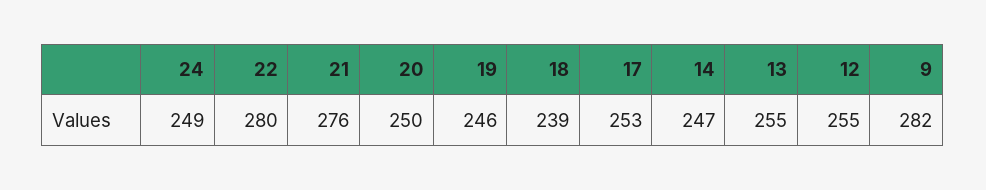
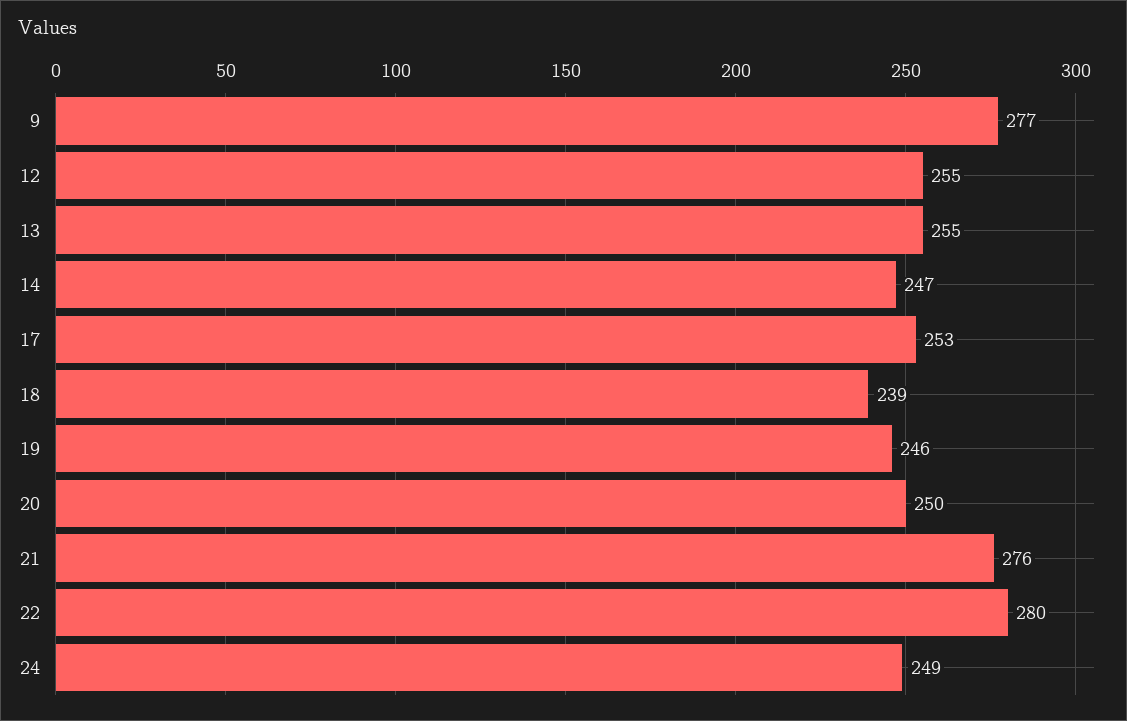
9: 282 -> 277

